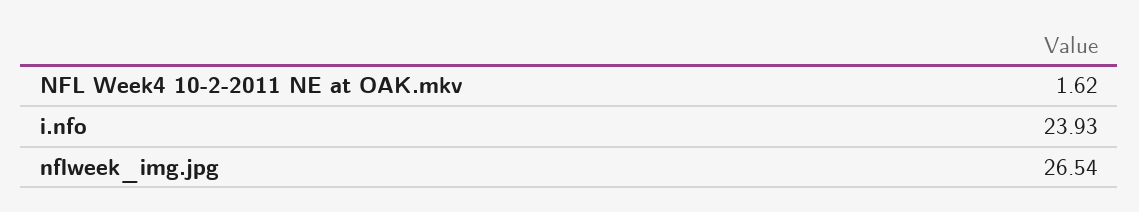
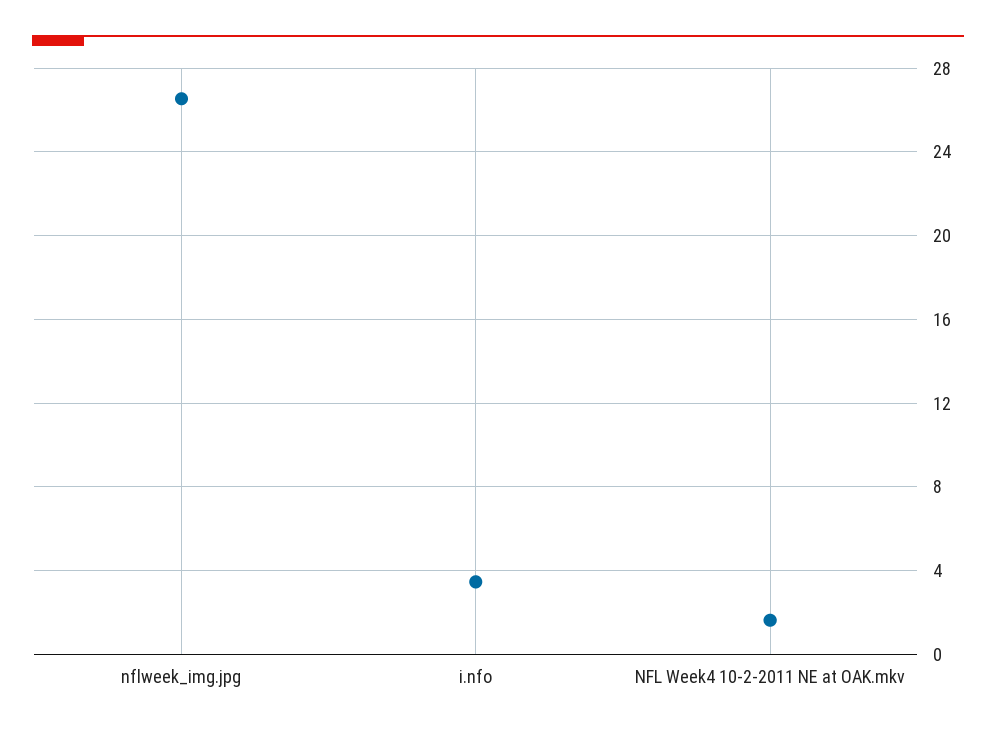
i.nfo: 23.93 -> 3.5

